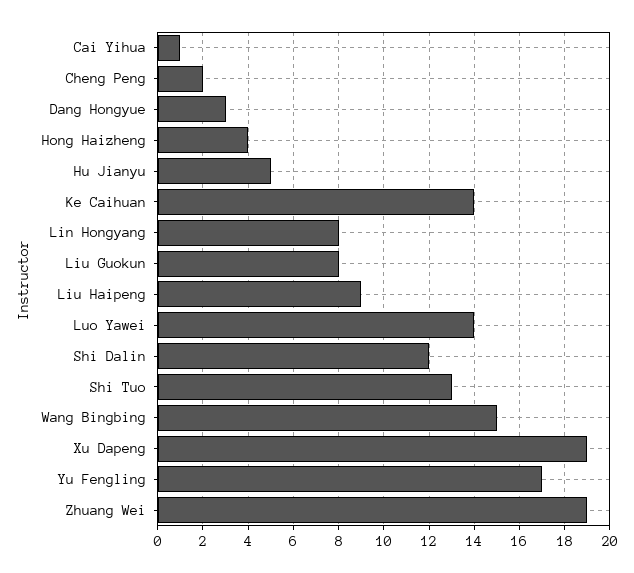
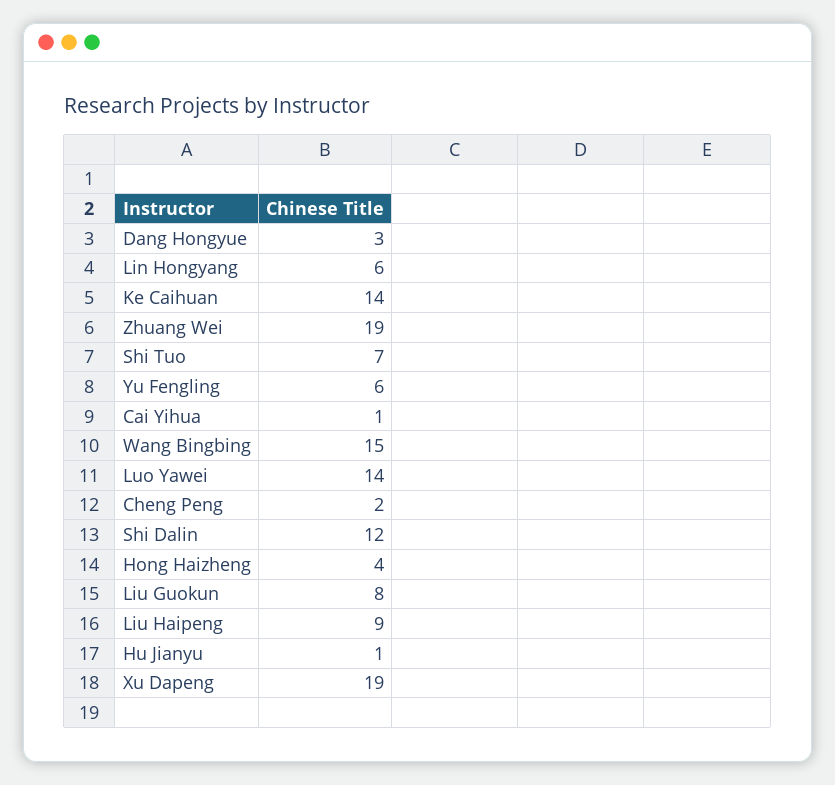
Hu Jianyu: 5 -> 1
Lin Hongyang: 8 -> 6
Shi Tuo: 13 -> 7
Yu Fengling: 17 -> 6

